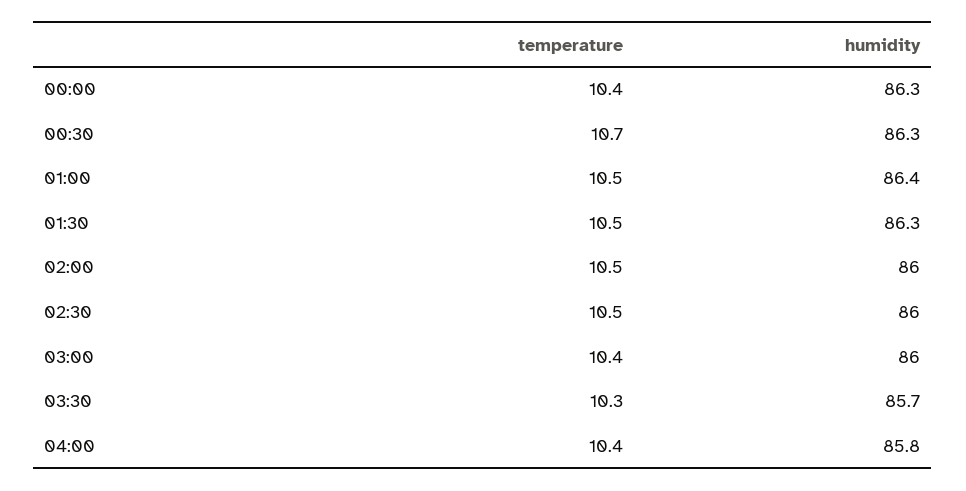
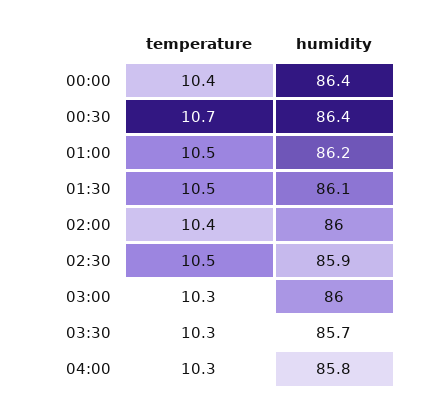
humidity, 00:00: 86.3 -> 86.4
humidity, 00:30: 86.3 -> 86.4
humidity, 01:00: 86.4 -> 86.2
humidity, 01:30: 86.3 -> 86.1
temperature, 02:00: 10.5 -> 10.4
humidity, 02:30: 86 -> 85.9
temperature, 03:00: 10.4 -> 10.3
temperature, 04:00: 10.4 -> 10.3

